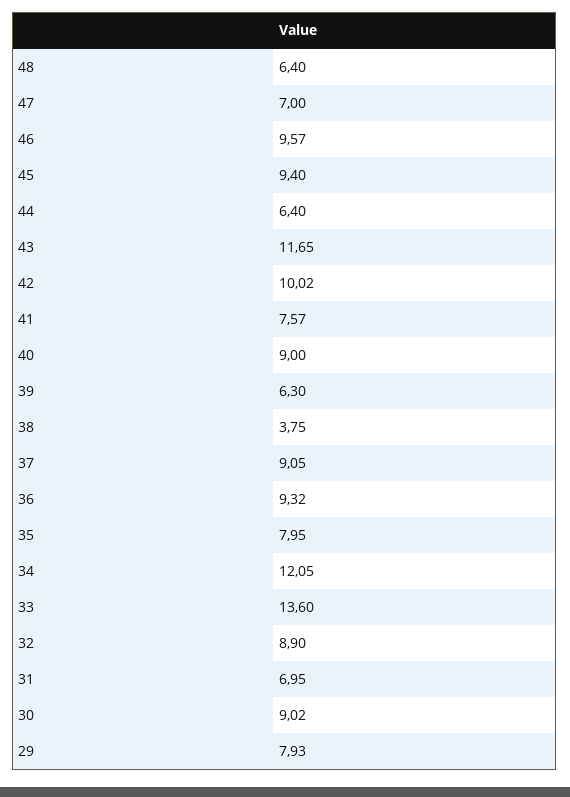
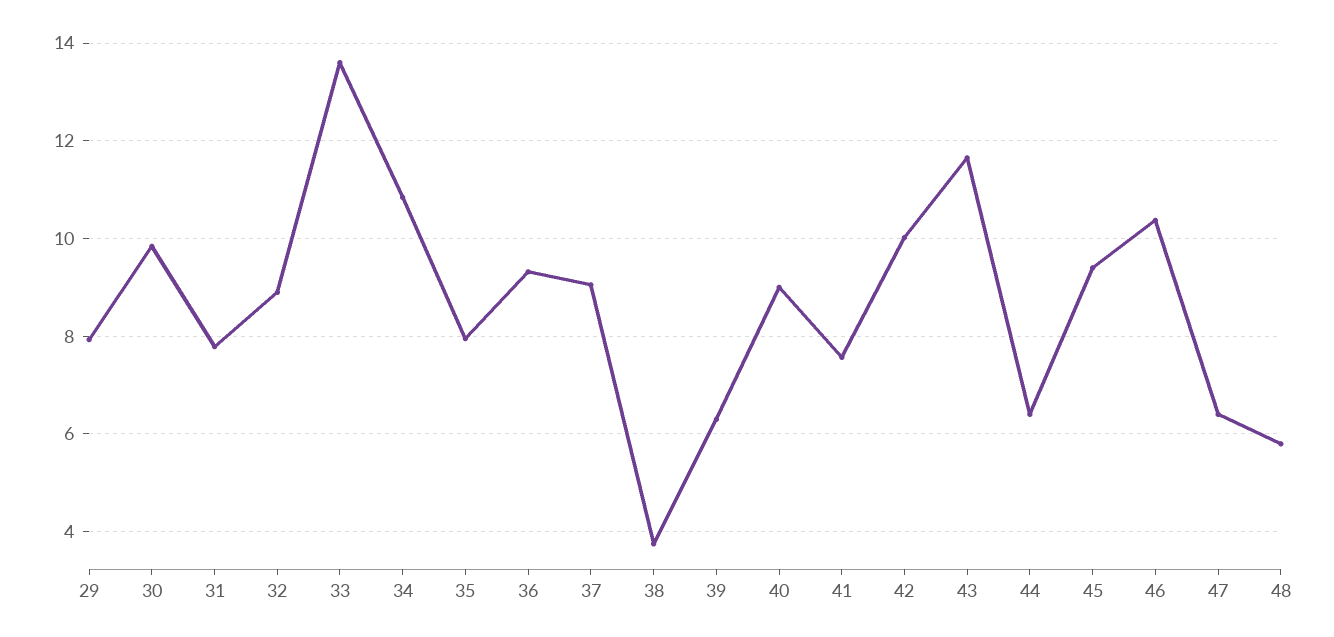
48: 6.4 -> 5.8
47: 7 -> 6.4
46: 9.57 -> 10.4
34: 12.05 -> 10.8
31: 6.95 -> 7.8
30: 9.02 -> 9.8

